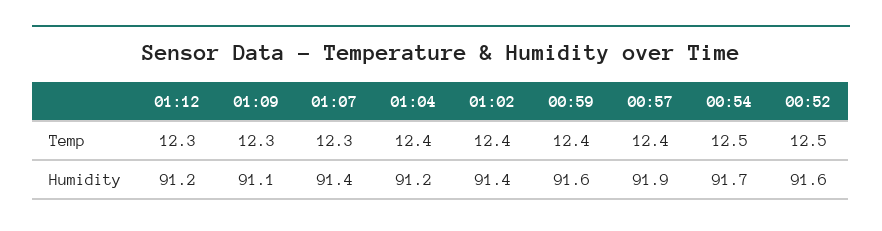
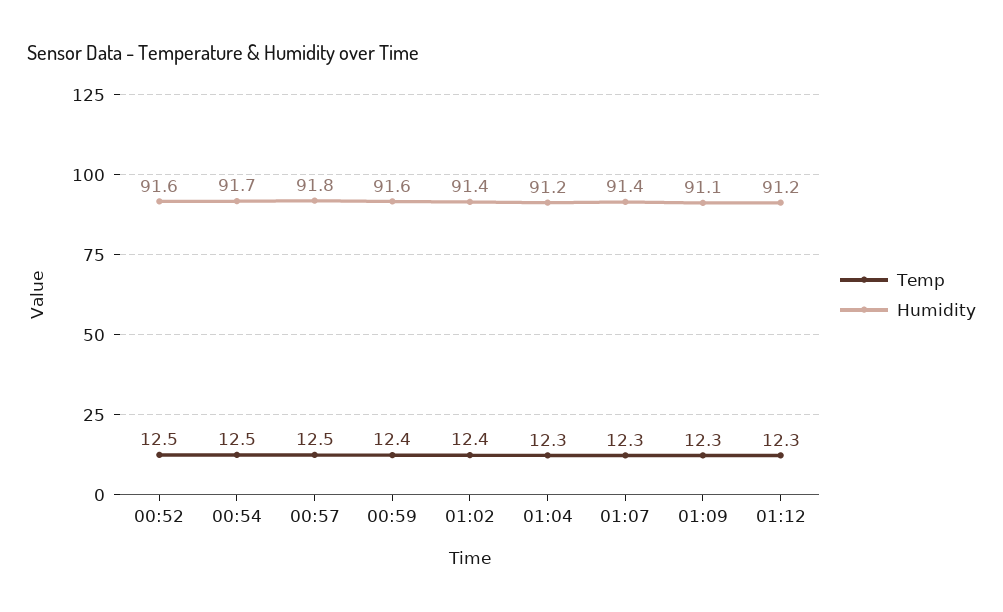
Temp, 01:04: 12.4 -> 12.3
Temp, 00:57: 12.4 -> 12.5
Humidity, 00:57: 91.9 -> 91.8

